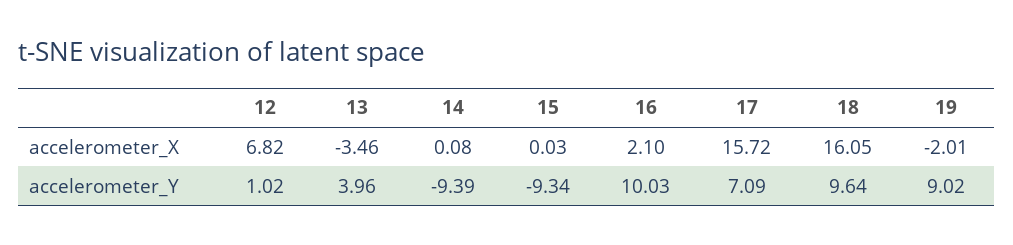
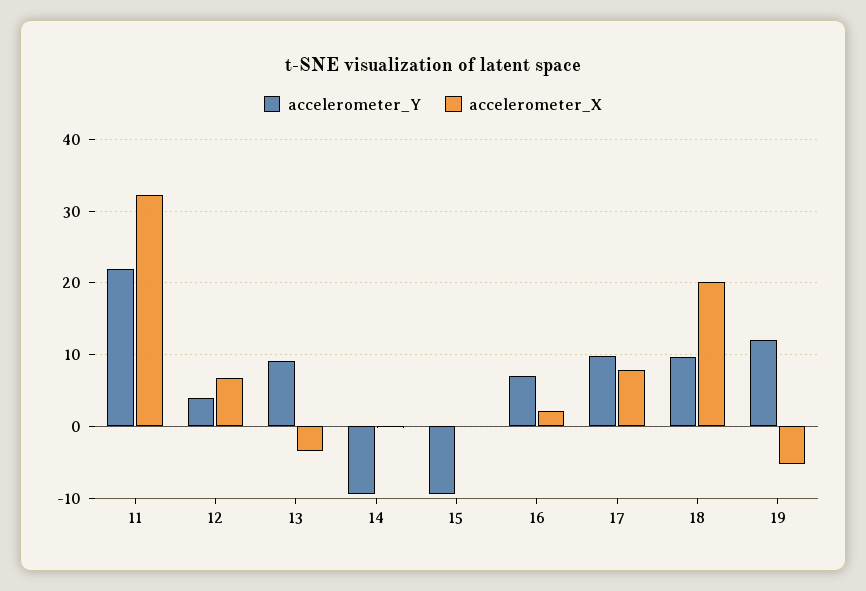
accelerometer_X, 17: 15.72 -> 8
accelerometer_X, 18: 16.05 -> 20
accelerometer_X, 19: -2.01 -> -5
accelerometer_Y, 12: 1.02 -> 4
accelerometer_Y, 13: 3.96 -> 9
accelerometer_Y, 16: 10.03 -> 7
accelerometer_Y, 17: 7.09 -> 10
accelerometer_Y, 19: 9.02 -> 12
accelerometer_Y, 11: none -> 22
accelerometer_X, 11: none -> 32

